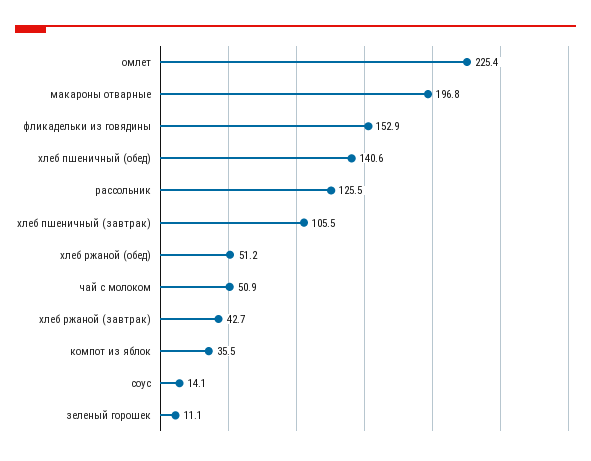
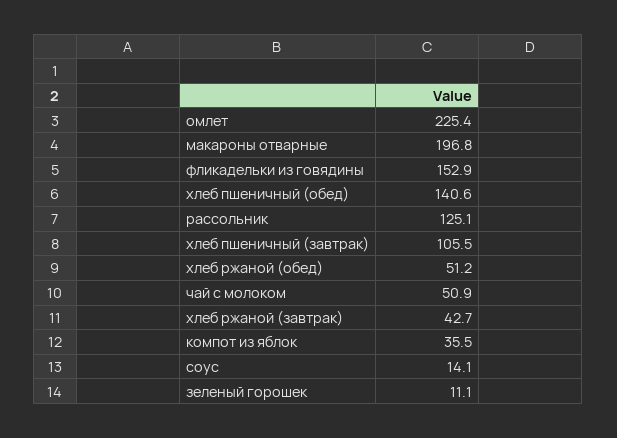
рассольник: 125.5 -> 125.1

